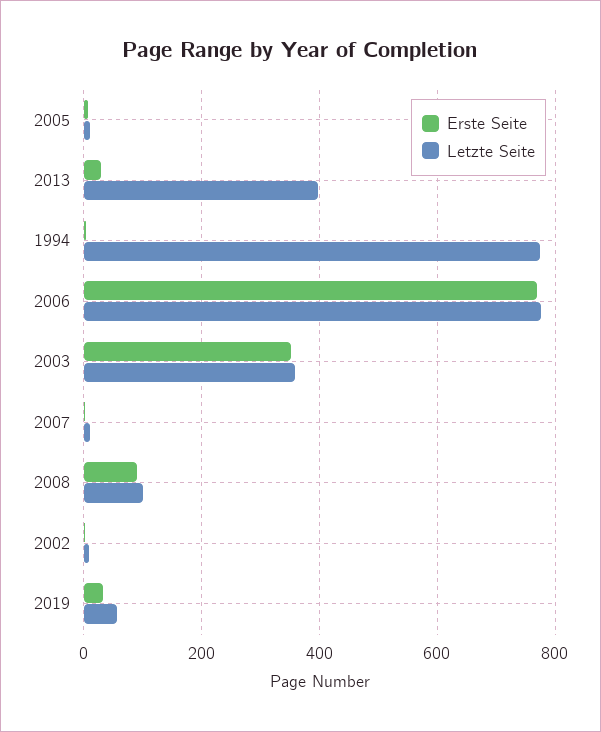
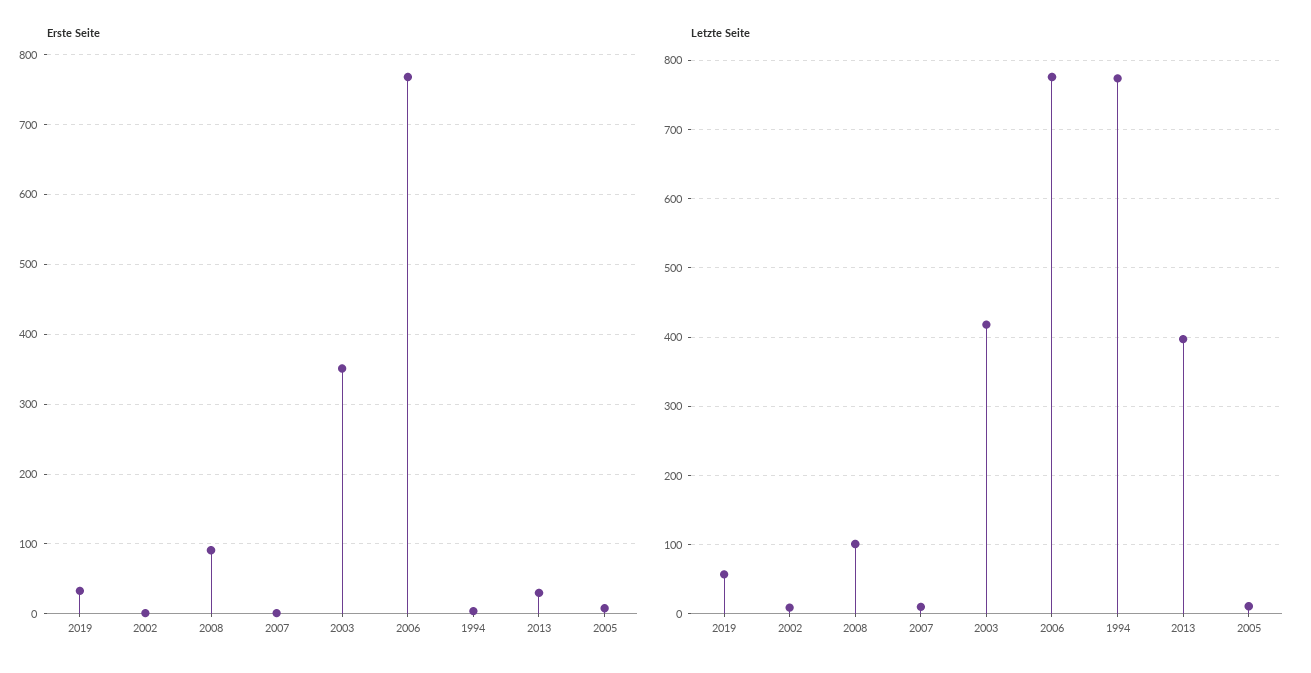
Letzte Seite, 2003: 360 -> 420

